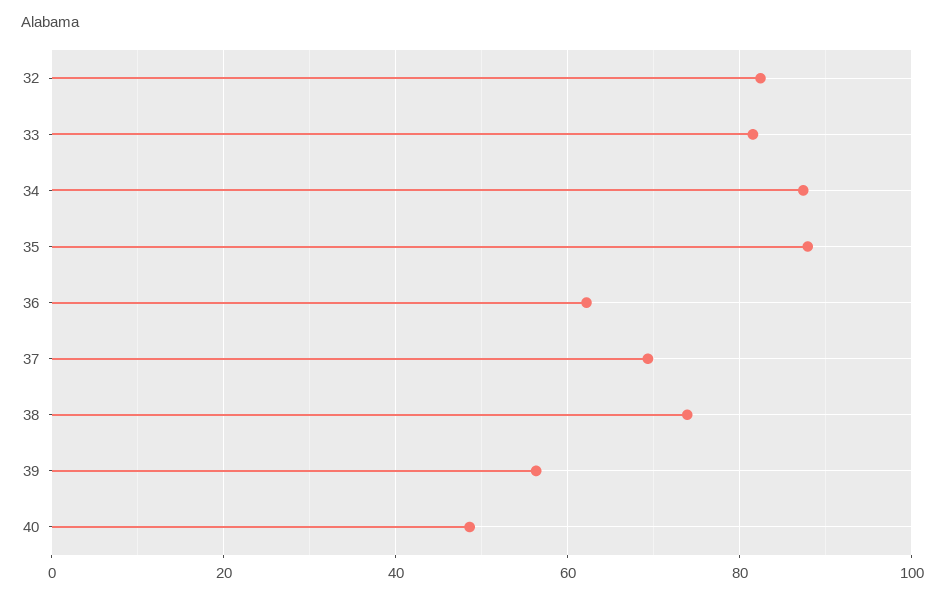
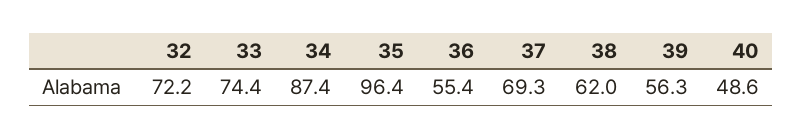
32: 82 -> 72.2
33: 82 -> 74.4
35: 88 -> 96.4
36: 62 -> 55.4
38: 74 -> 62

